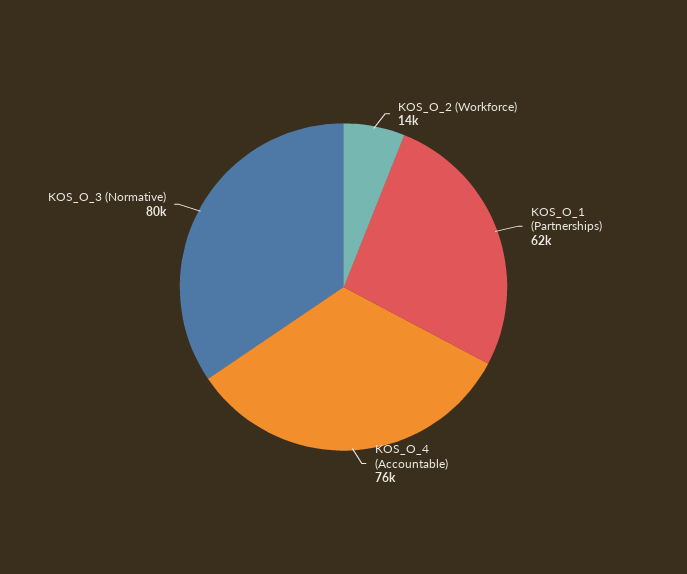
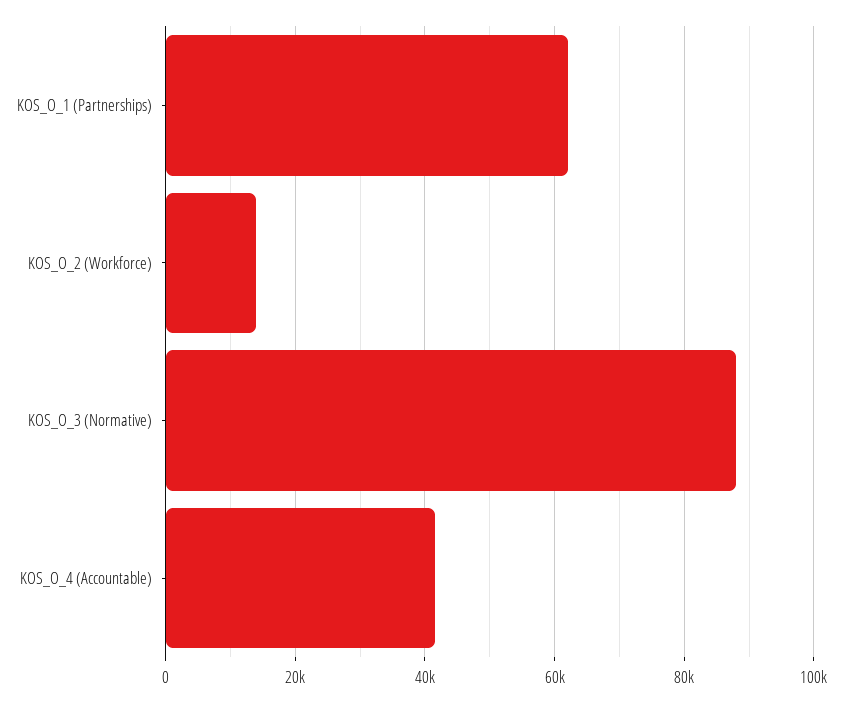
KOS_O_4 (Accountable): 76000 -> 42000
KOS_O_3 (Normative): 80000 -> 88000

